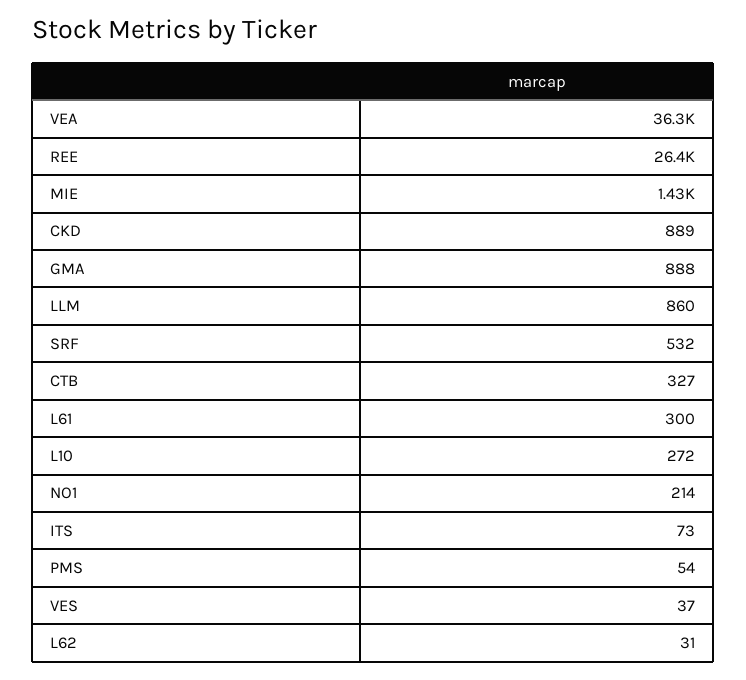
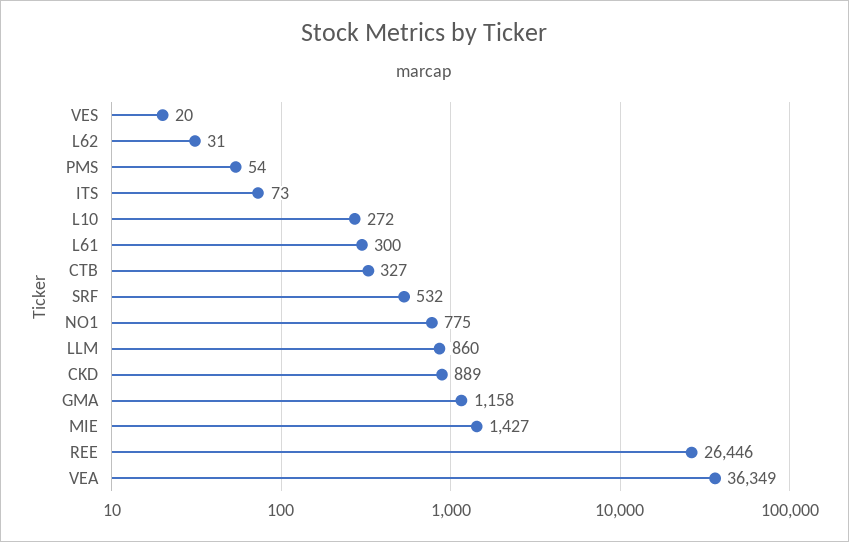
GMA: 888 -> 1158
NO1: 214 -> 775
VES: 37 -> 20

